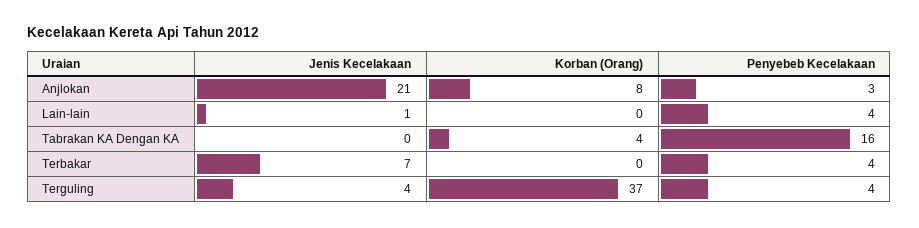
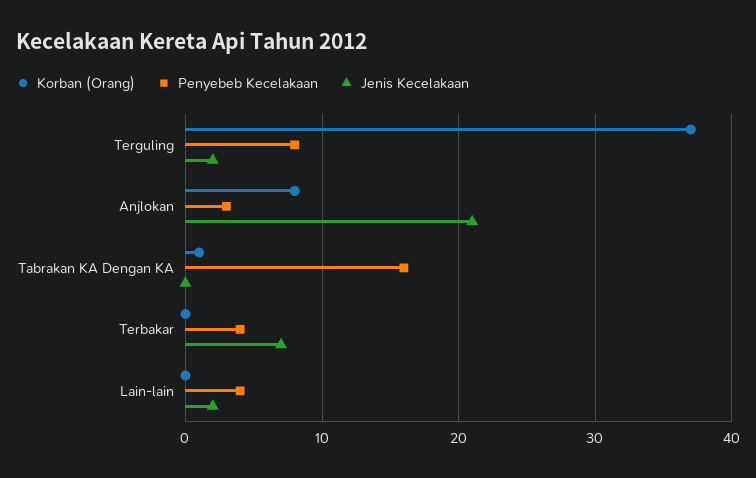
Jenis Kecelakaan, Lain-lain: 1 -> 2
Korban (Orang), Tabrakan KA Dengan KA: 4 -> 1
Jenis Kecelakaan, Terguling: 4 -> 2
Penyebeb Kecelakaan, Terguling: 4 -> 8

